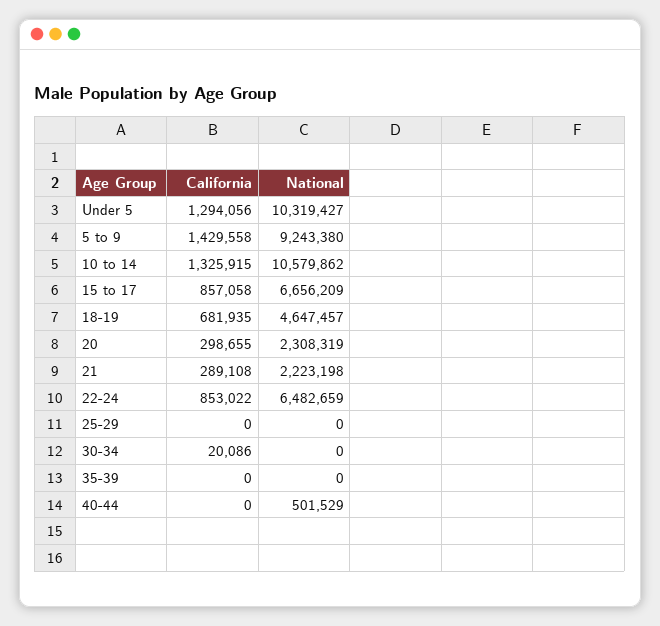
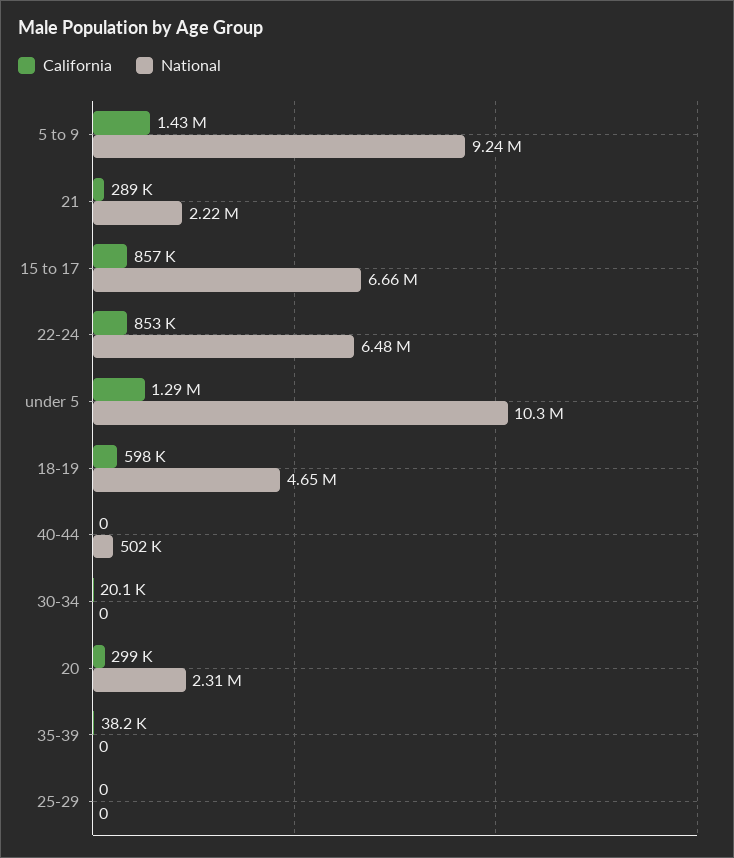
California, 10 to 14: 1325915 -> none
National, 10 to 14: 10579862 -> none
California, 18-19: 681935 -> 598000
California, 35-39: 0 -> 38200

